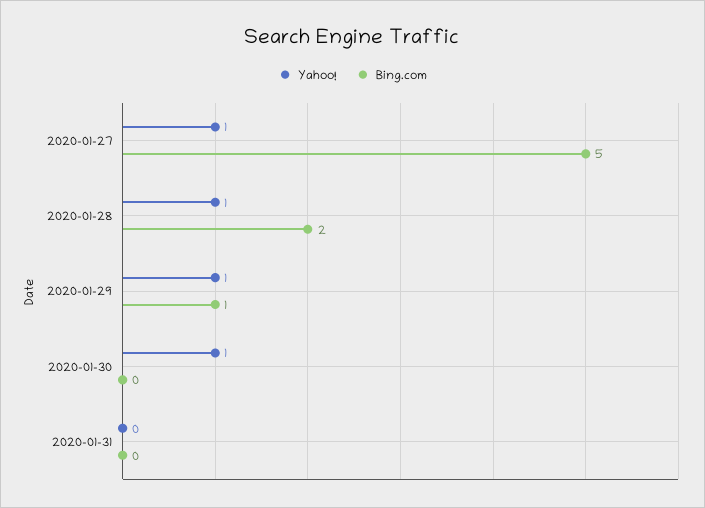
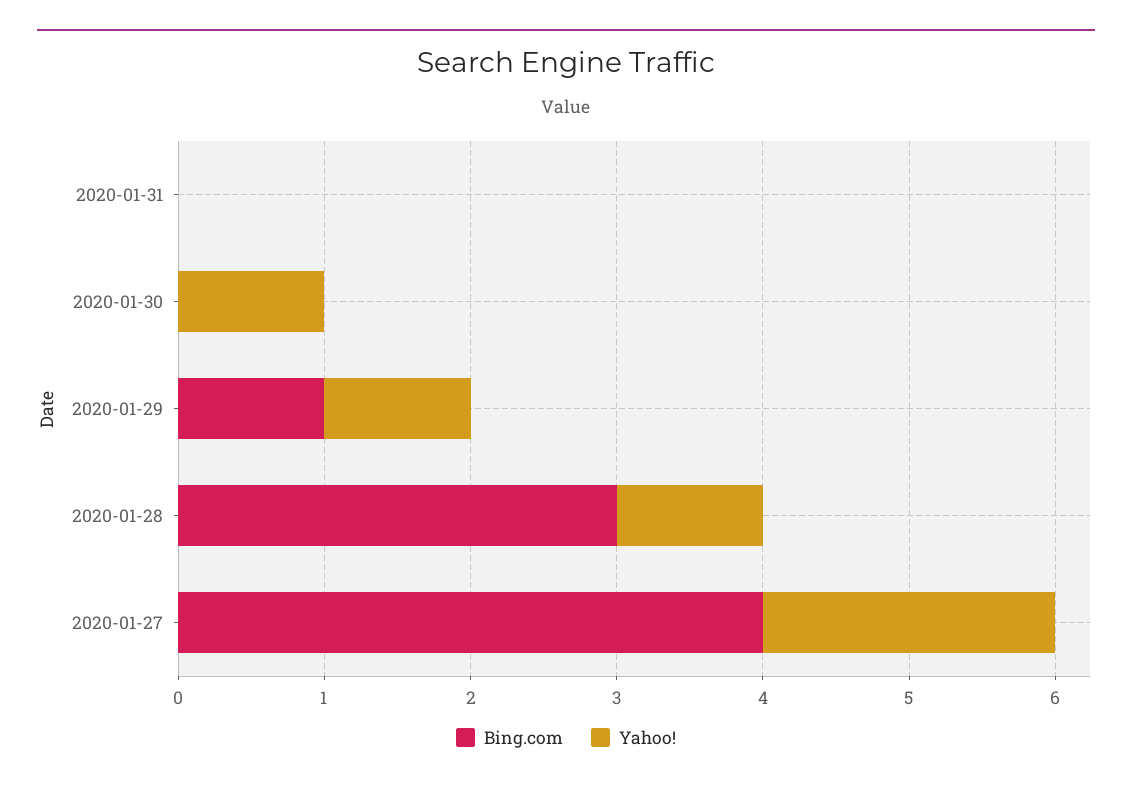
Yahoo!, 2020-01-27: 1 -> 2
Bing.com, 2020-01-27: 5 -> 4
Bing.com, 2020-01-28: 2 -> 3

